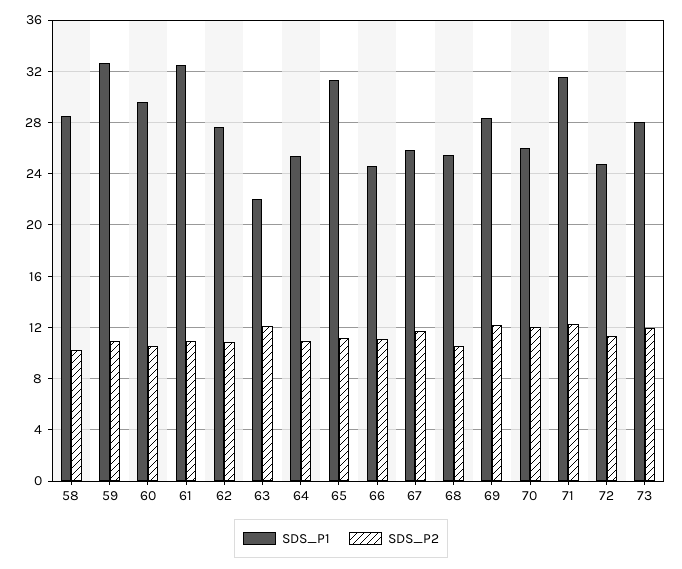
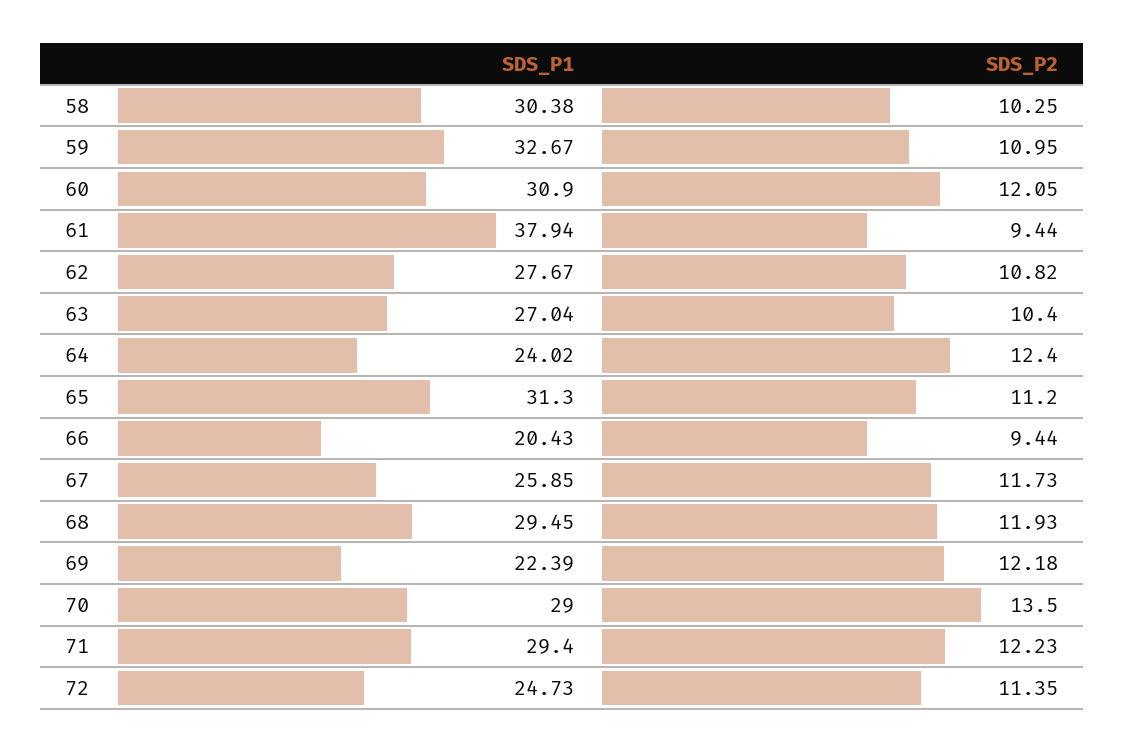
SDS_P1, 58: 28.5 -> 30.38
SDS_P1, 60: 29.5 -> 30.9
SDS_P2, 60: 10.5 -> 12.05
SDS_P1, 61: 32.5 -> 37.94
SDS_P2, 61: 11 -> 9.44
SDS_P1, 63: 22 -> 27.04
SDS_P2, 63: 12 -> 10.4
SDS_P1, 64: 25.5 -> 24.02
SDS_P2, 64: 11 -> 12.4
SDS_P1, 66: 24.5 -> 20.43
SDS_P2, 66: 11 -> 9.44
SDS_P1, 68: 25.5 -> 29.45
SDS_P2, 68: 10.5 -> 11.93
SDS_P1, 69: 28.5 -> 22.39
SDS_P1, 70: 26 -> 29
SDS_P2, 70: 12 -> 13.5
SDS_P1, 71: 31.5 -> 29.4
SDS_P1, 73: 28 -> none
SDS_P2, 73: 12 -> none

